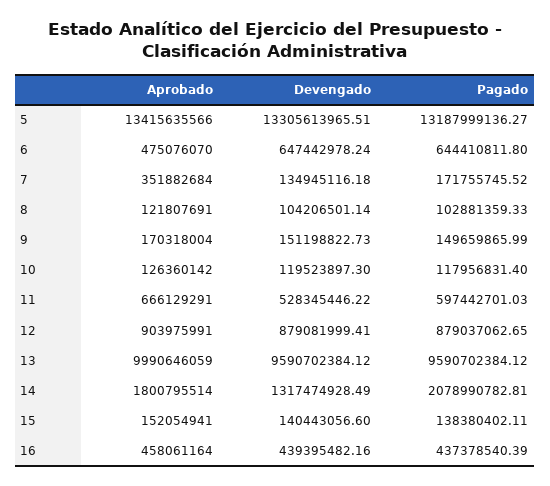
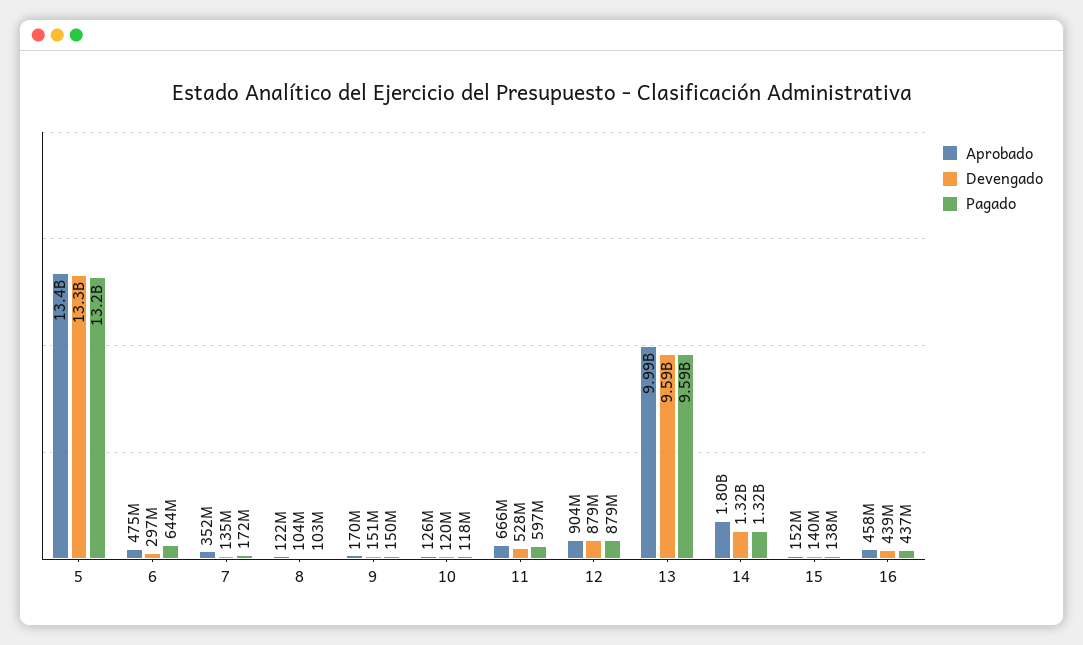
Devengado, 6: 647442978.24 -> 297000000
Pagado, 14: 2078990782.81 -> 1320000000

